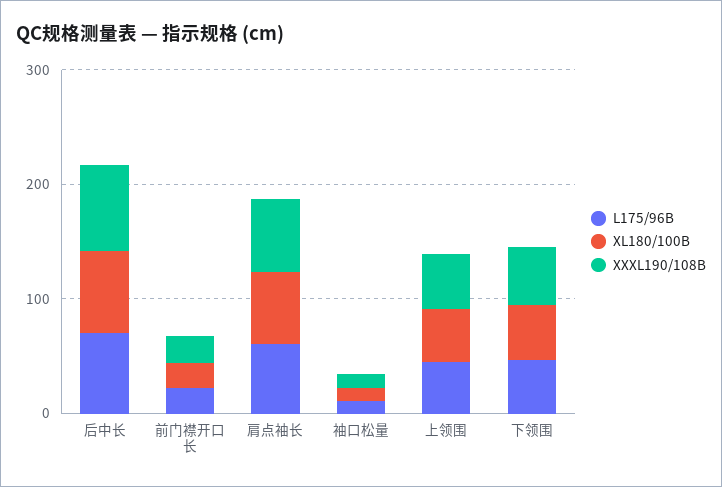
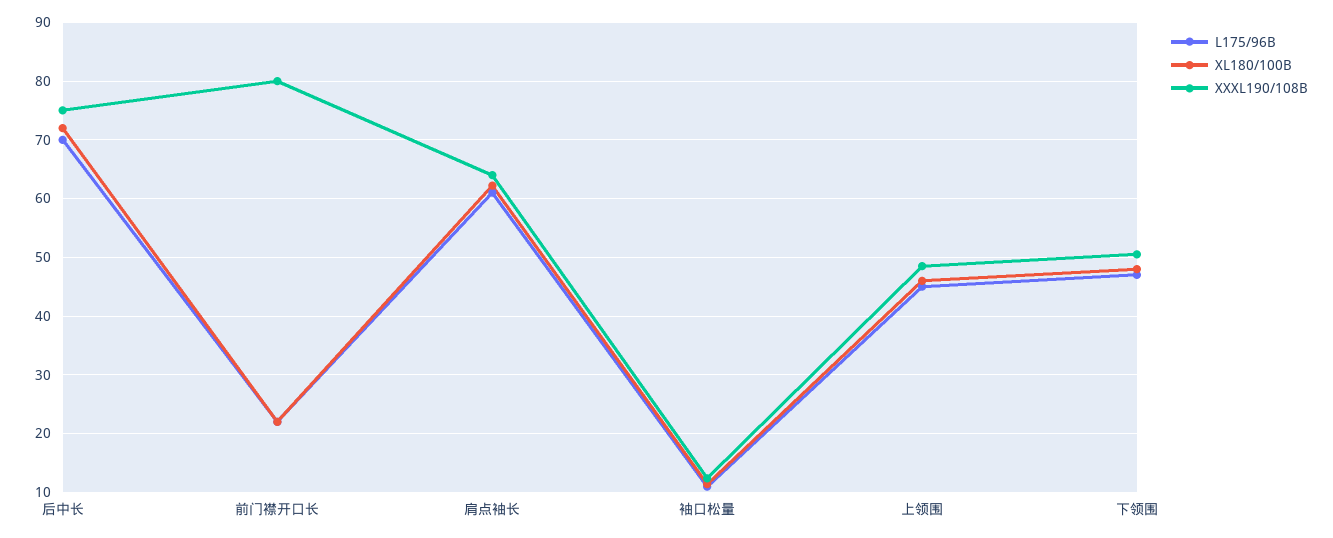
XXXL190/108B, 前门襟开口长: 20 -> 80

